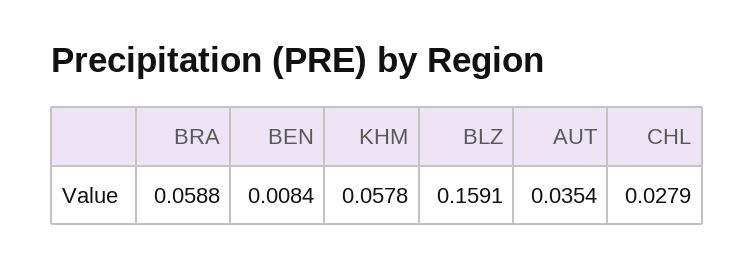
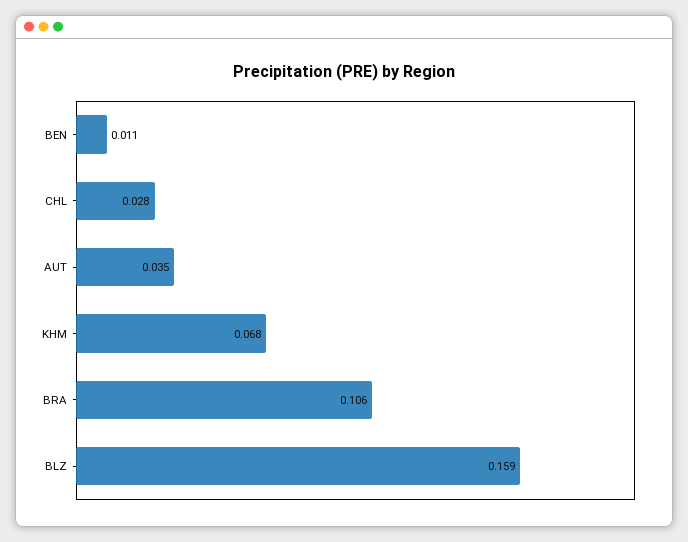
BRA: 0.0588 -> 0.106
BEN: 0.0084 -> 0.011
KHM: 0.0578 -> 0.068

